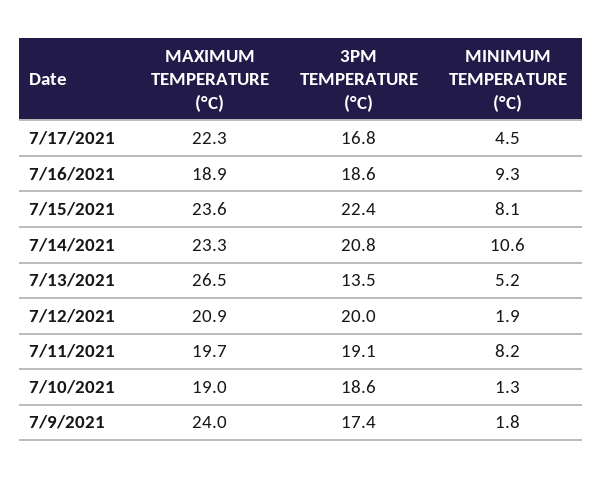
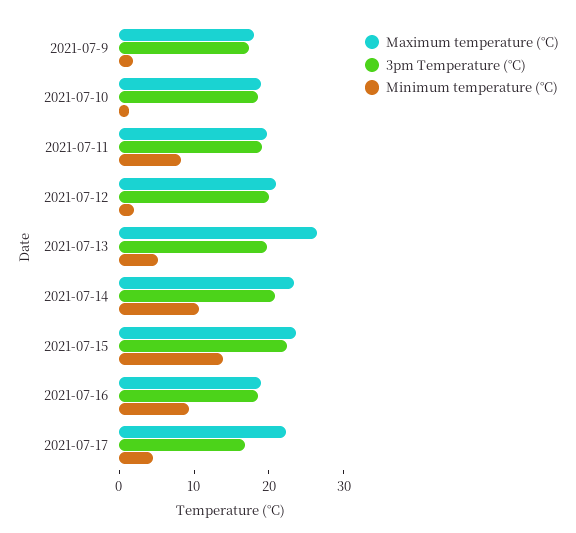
MINIMUM TEMPERATURE (°C), 7/15/2021: 8.1 -> 14
3PM TEMPERATURE (°C), 7/13/2021: 13.5 -> 20
MAXIMUM TEMPERATURE (°C), 7/9/2021: 24 -> 18

